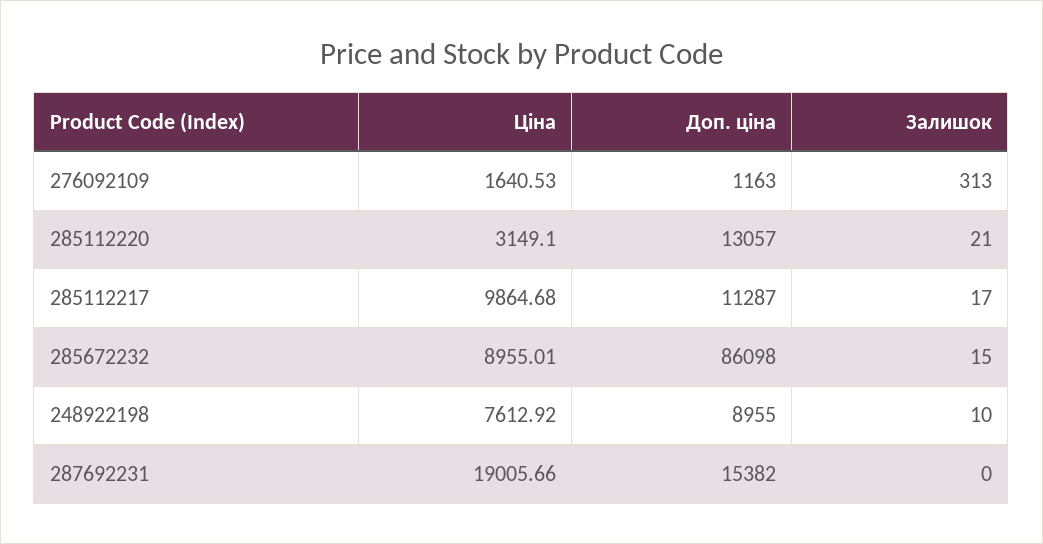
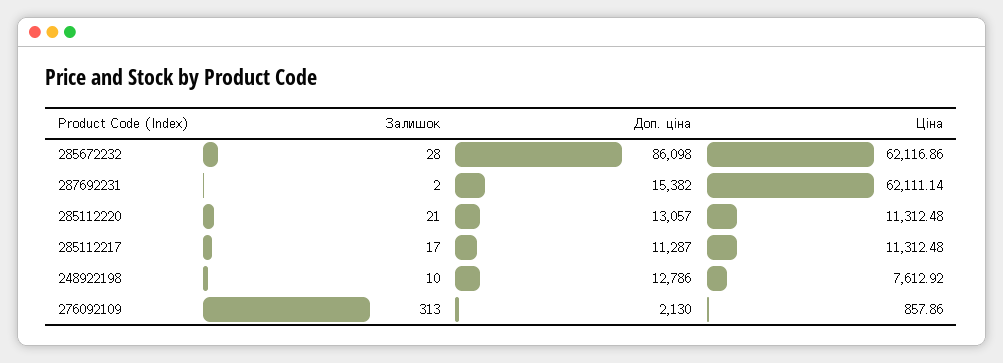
Ціна, 276092109: 1640.53 -> 857.86
Доп. ціна, 276092109: 1163 -> 2130
Ціна, 285112220: 3149.1 -> 11312.48
Ціна, 285112217: 9864.68 -> 11312.48
Ціна, 285672232: 8955.01 -> 62116.86
Залишок, 285672232: 15 -> 28
Доп. ціна, 248922198: 8955 -> 12786
Ціна, 287692231: 19005.66 -> 62111.14
Залишок, 287692231: 0 -> 2

